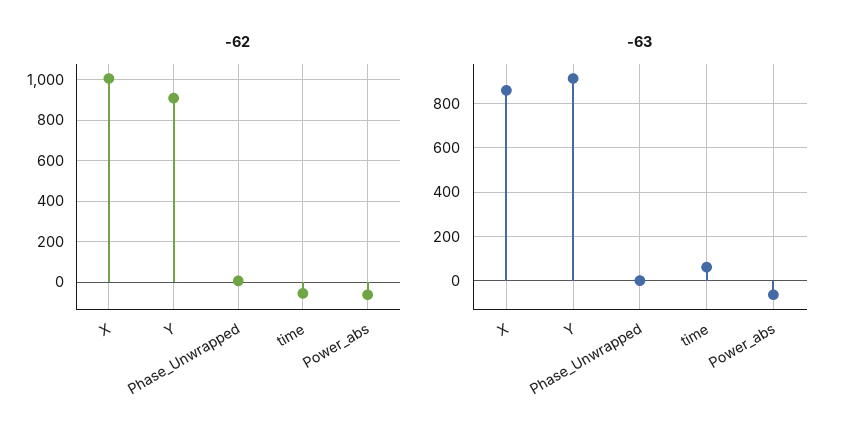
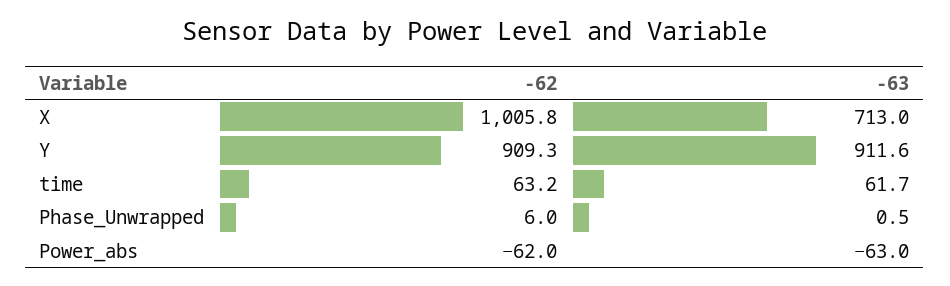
-62, time: -50 -> 63.2
-63, X: 850 -> 713

